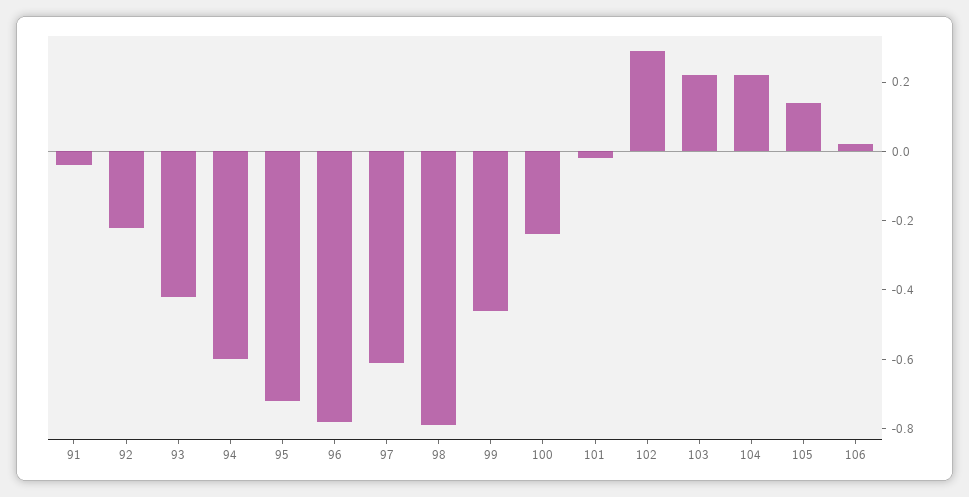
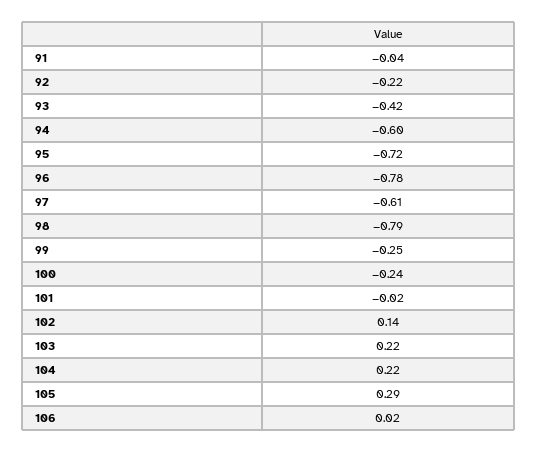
99: -0.45 -> -0.25
102: 0.3 -> 0.14
105: 0.15 -> 0.29

